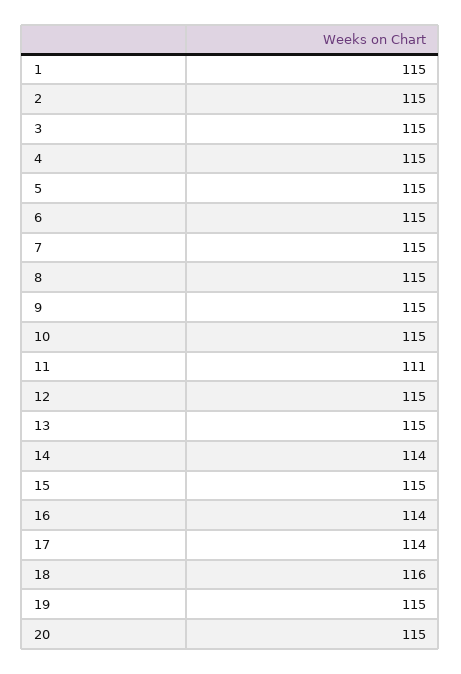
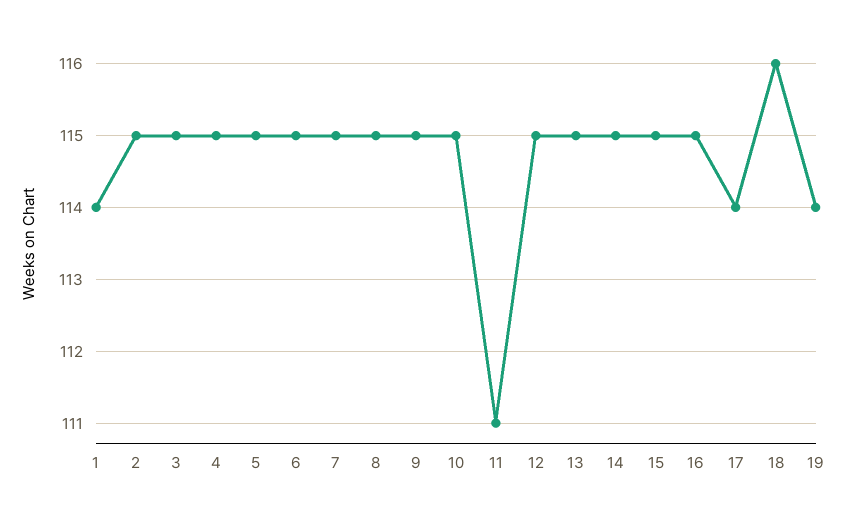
1: 115 -> 114
14: 114 -> 115
16: 114 -> 115
19: 115 -> 114
20: 115 -> none

